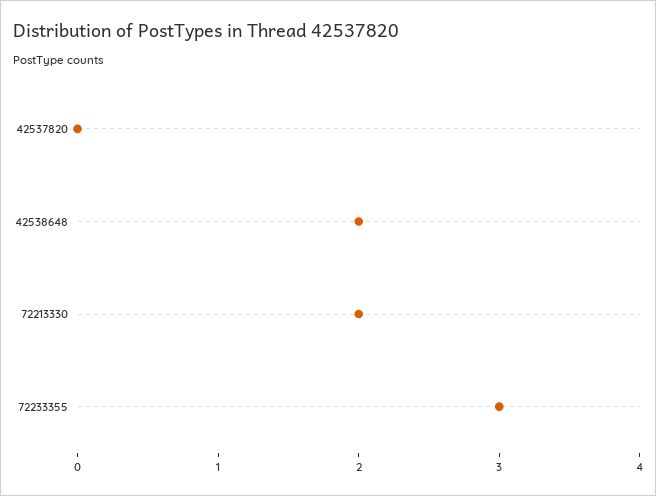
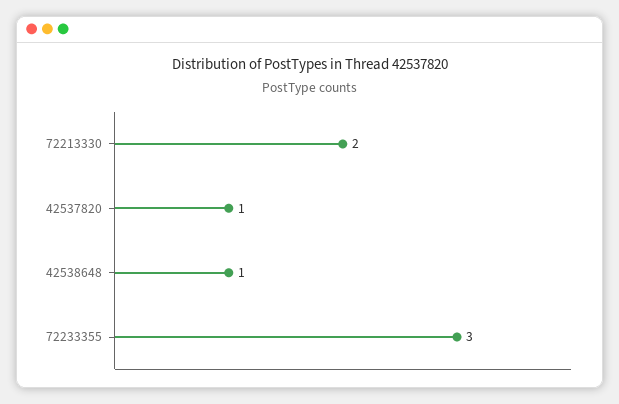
42537820: 0 -> 1
42538648: 2 -> 1

